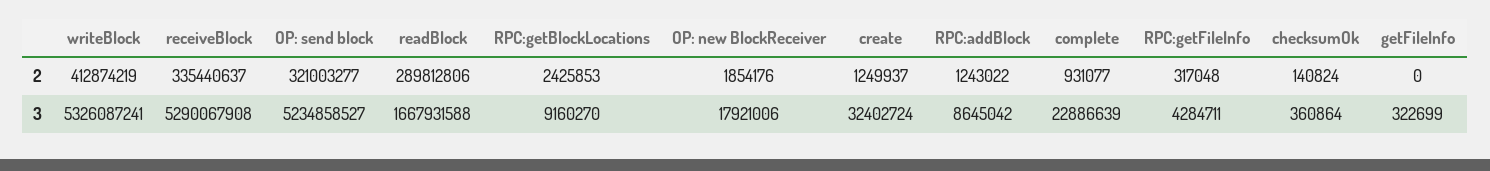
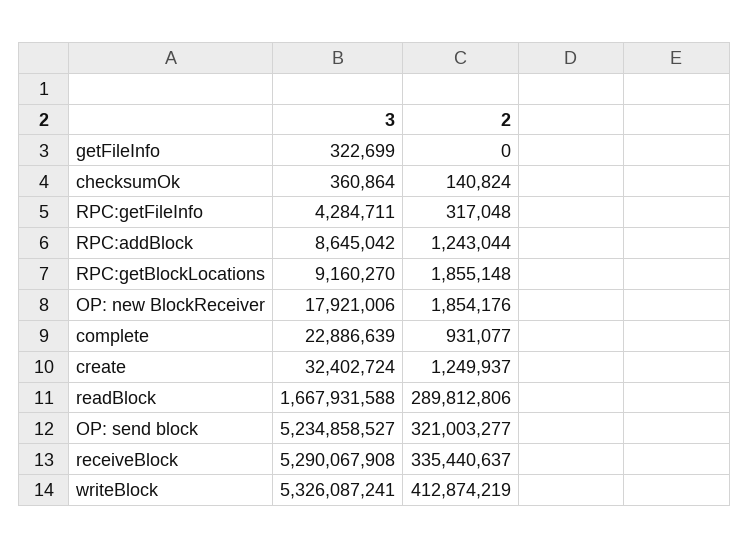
RPC:getBlockLocations, 2: 2425853 -> 1855148
RPC:addBlock, 2: 1243022 -> 1243044

